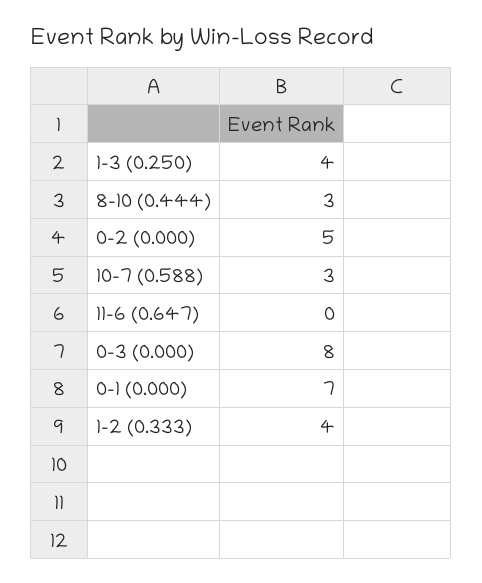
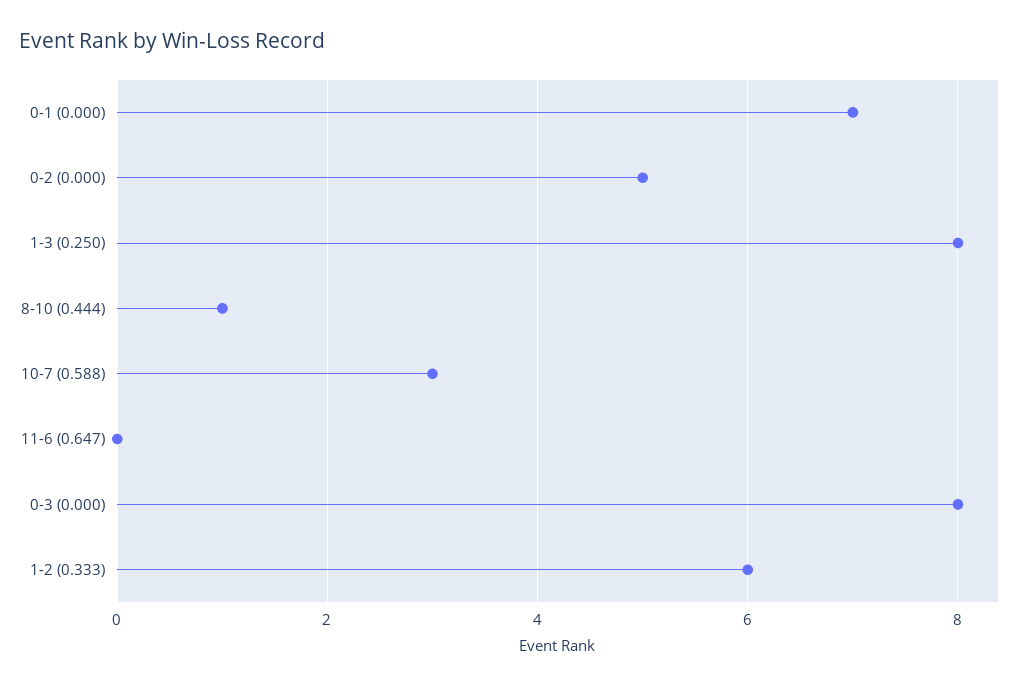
1-3 (0.250): 4 -> 8
8-10 (0.444): 3 -> 1
1-2 (0.333): 4 -> 6

